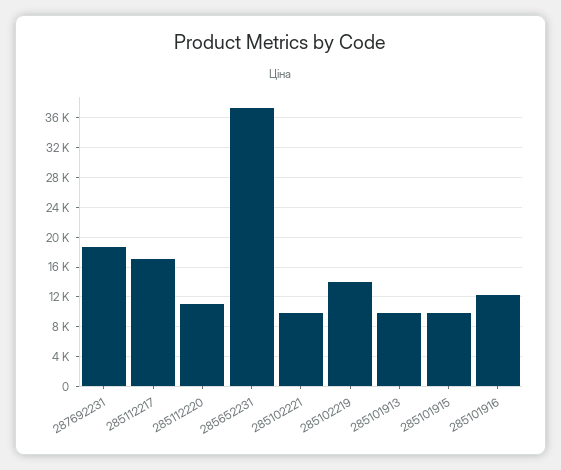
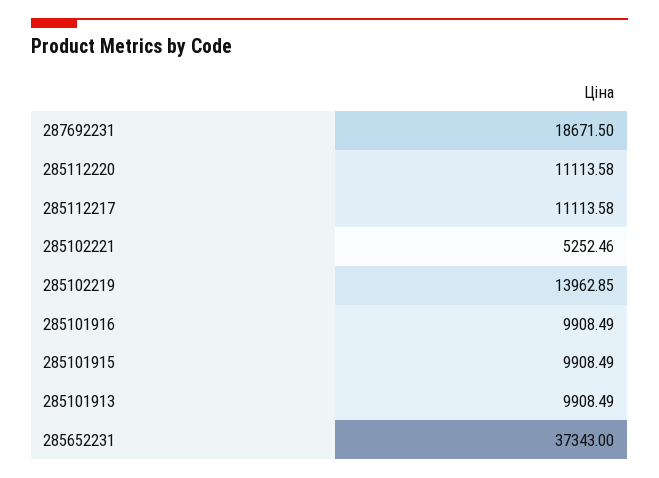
285112217: 17000 -> 11113.58
285102221: 10000 -> 5252.46
285101916: 12000 -> 9908.49

